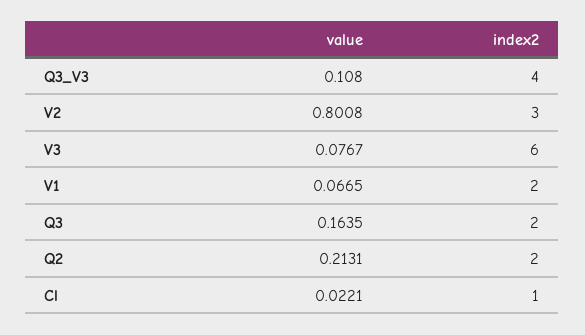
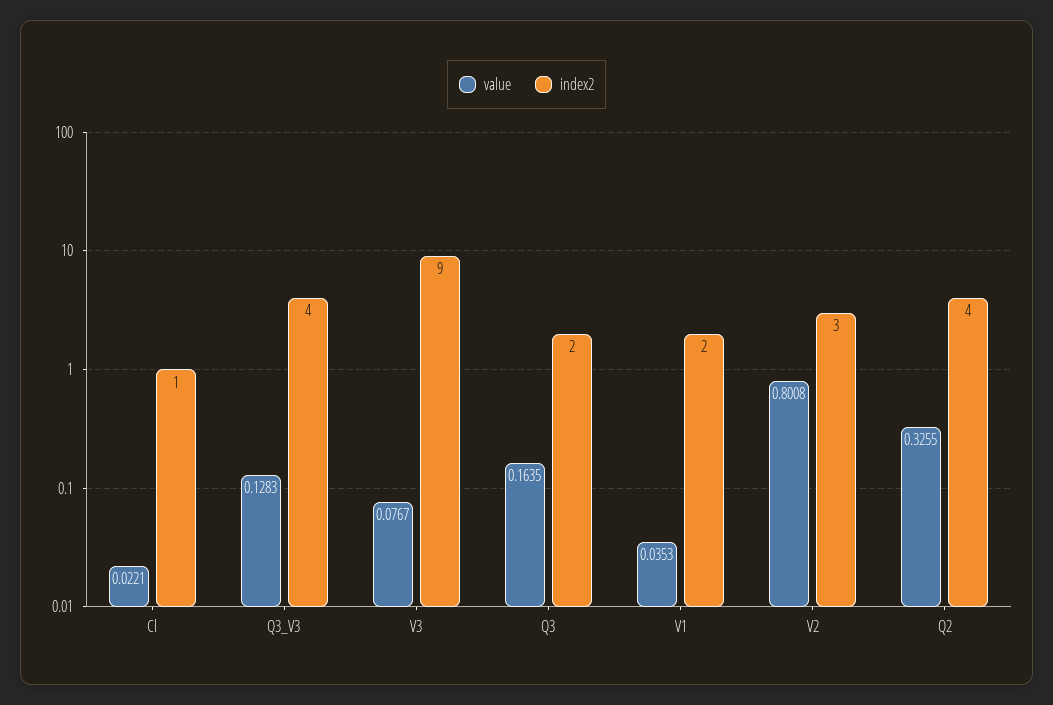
value, Q3_V3: 0.108 -> 0.1283
index2, V3: 6 -> 9
value, V1: 0.0665 -> 0.0353
value, Q2: 0.2131 -> 0.3255
index2, Q2: 2 -> 4

